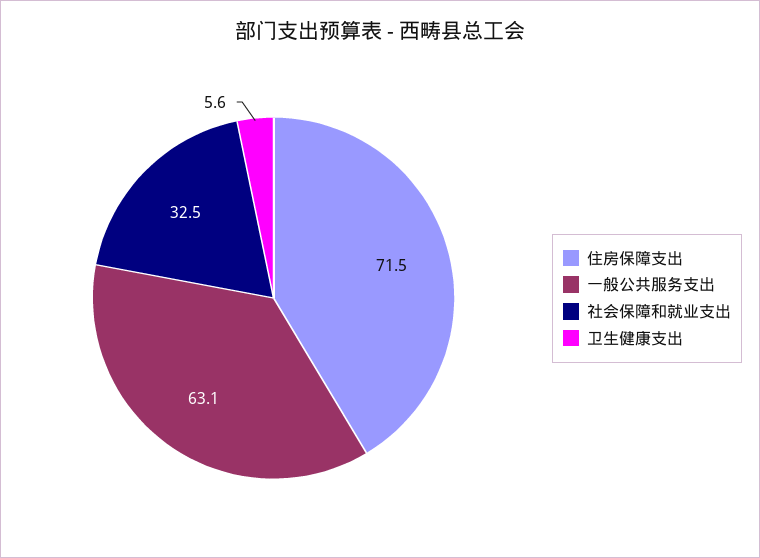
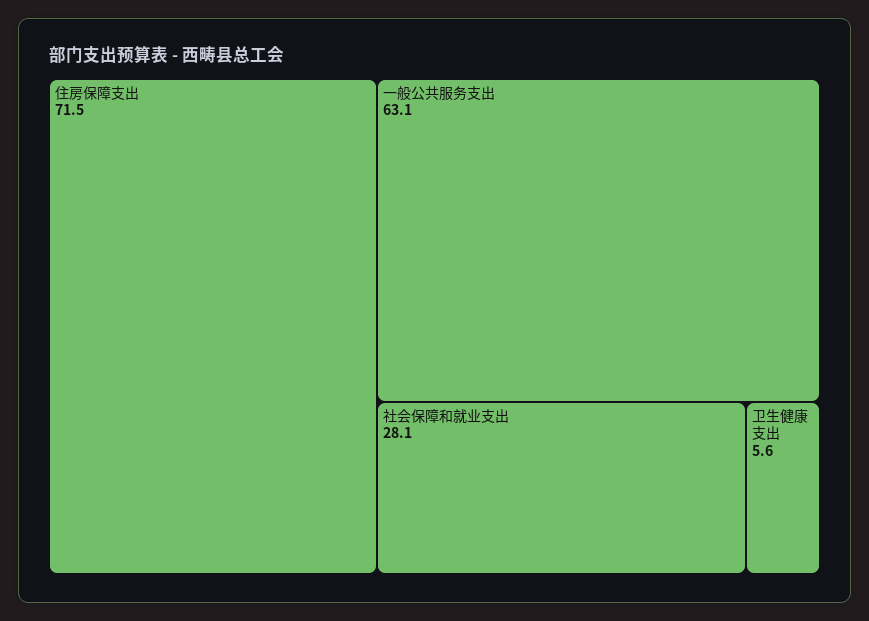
社会保障和就业支出: 32.5 -> 28.1

